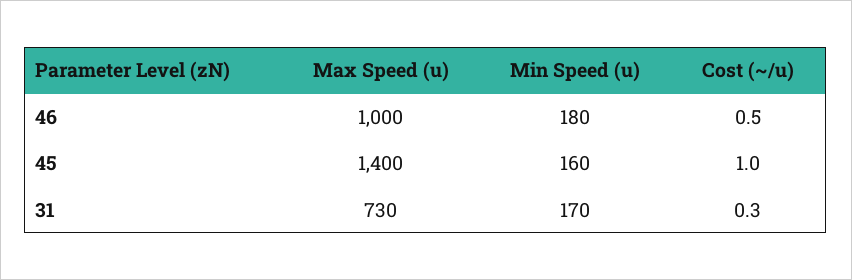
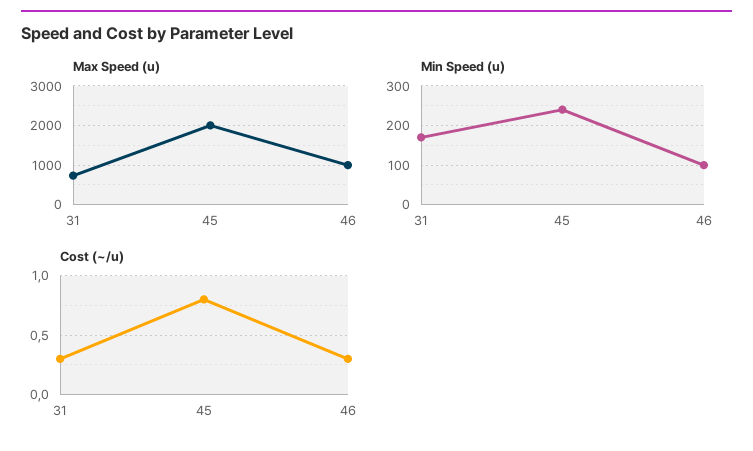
Min Speed (u), 46: 180 -> 100
Cost (~/u), 46: 0.5 -> 0.3
Max Speed (u), 45: 1400 -> 2000
Min Speed (u), 45: 160 -> 240
Cost (~/u), 45: 1 -> 0.8

